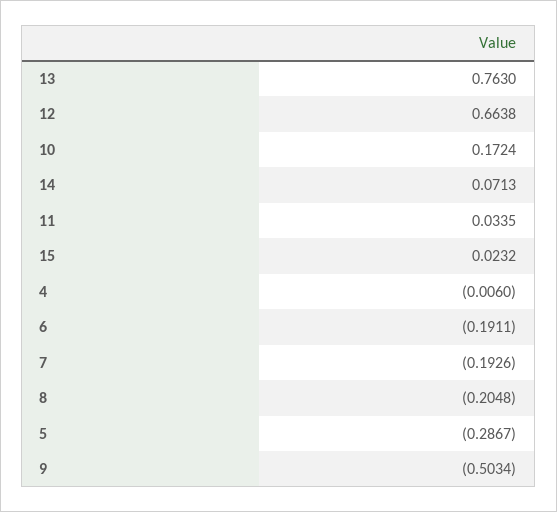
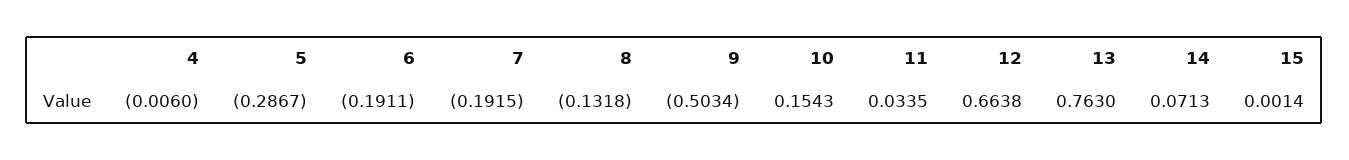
10: 0.1724 -> 0.1543
15: 0.0232 -> 0.0014
7: -0.1926 -> -0.1915
8: -0.2048 -> -0.1318

